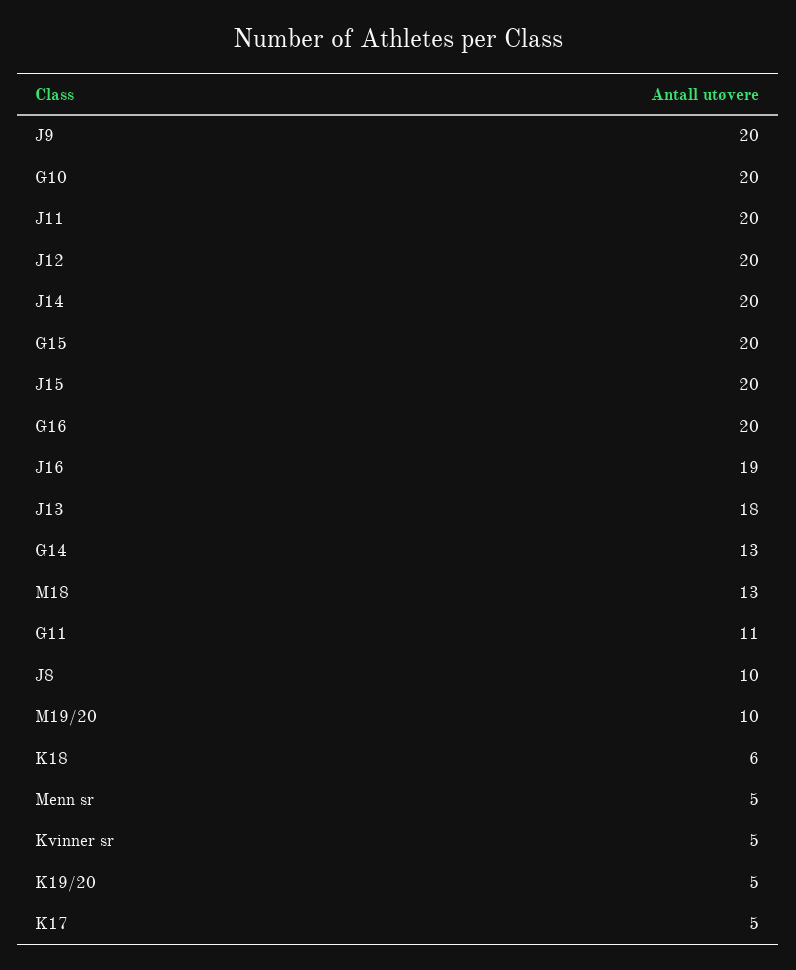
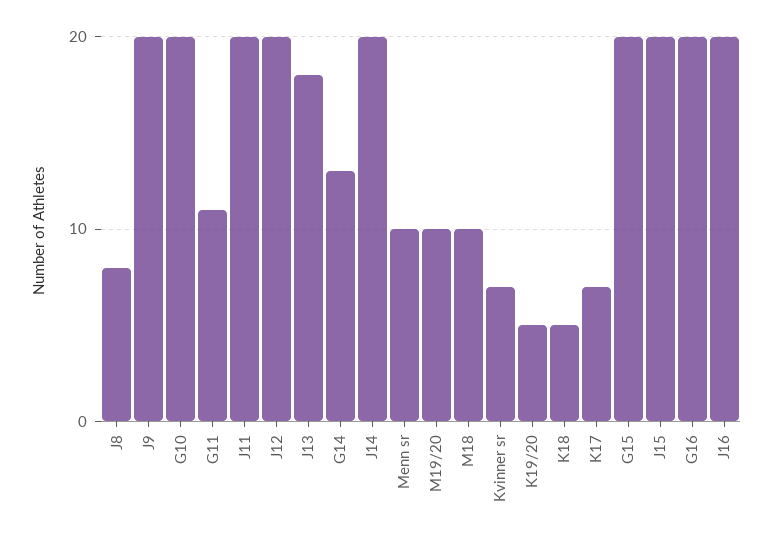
J16: 19 -> 20
M18: 13 -> 10
J8: 10 -> 8
K18: 6 -> 5
Menn sr: 5 -> 10
Kvinner sr: 5 -> 7
K17: 5 -> 7

